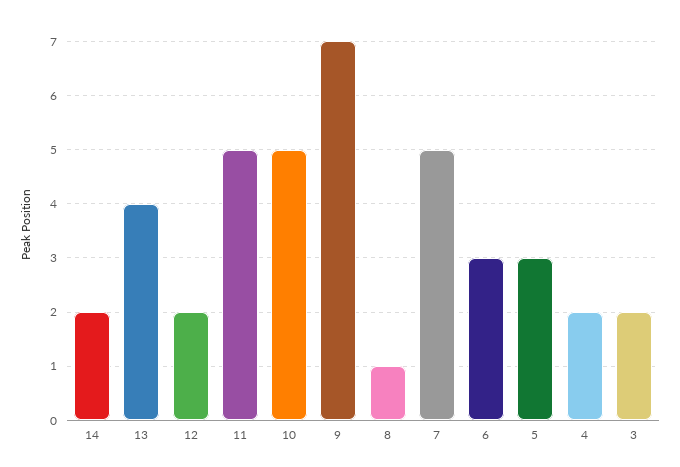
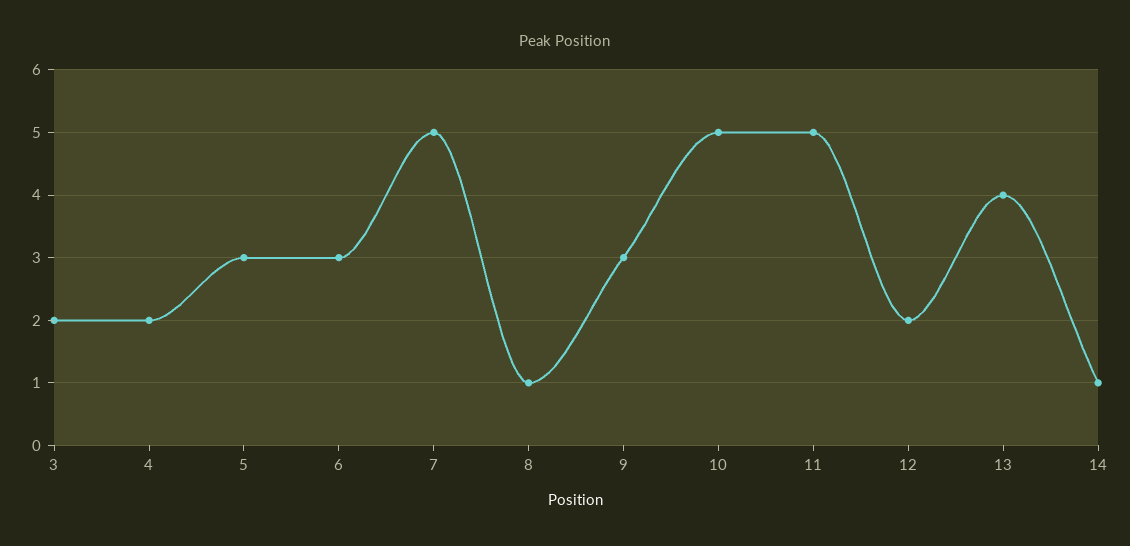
14: 2 -> 1
9: 7 -> 3

